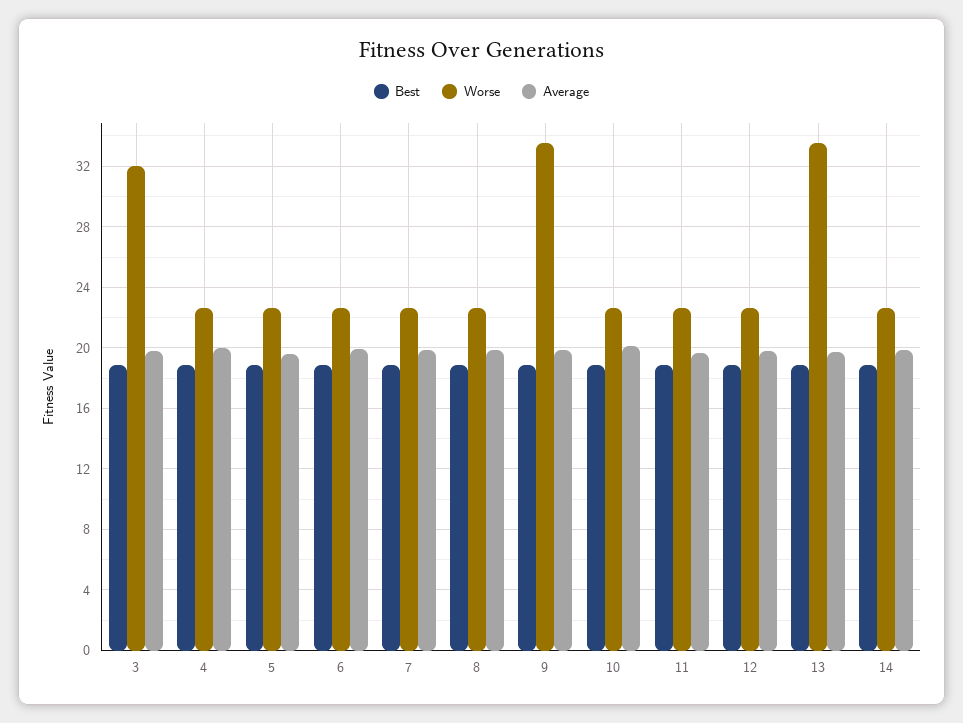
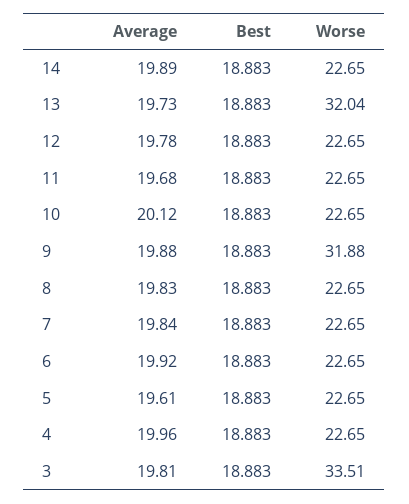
Worse, 3: 32 -> 33.51
Worse, 9: 33.5 -> 31.88
Worse, 13: 33.5 -> 32.04

